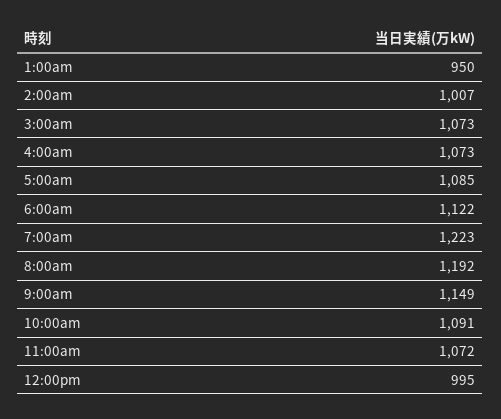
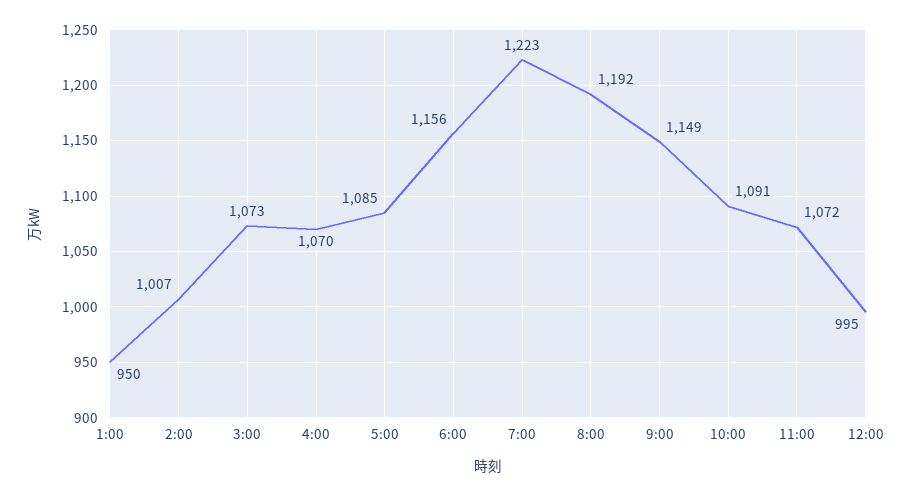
4:00am: 1073 -> 1070
6:00am: 1122 -> 1156

